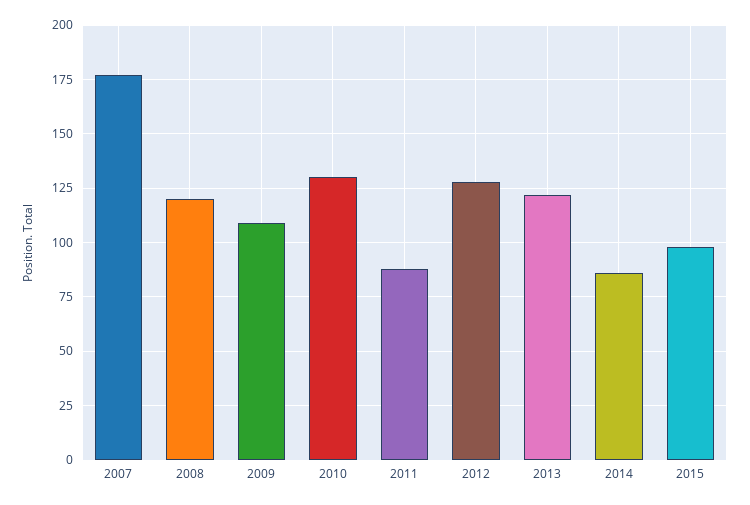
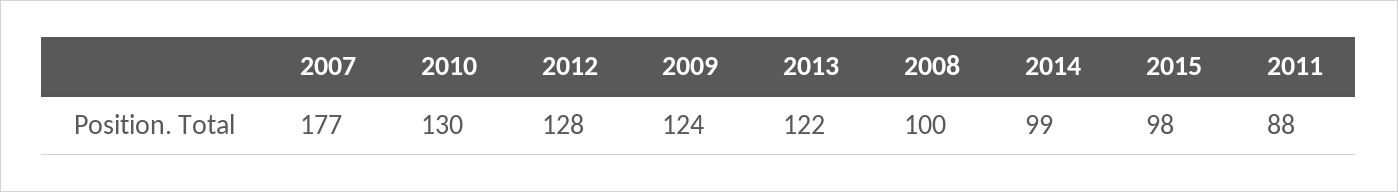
2008: 120 -> 100
2009: 110 -> 124
2014: 85 -> 99

